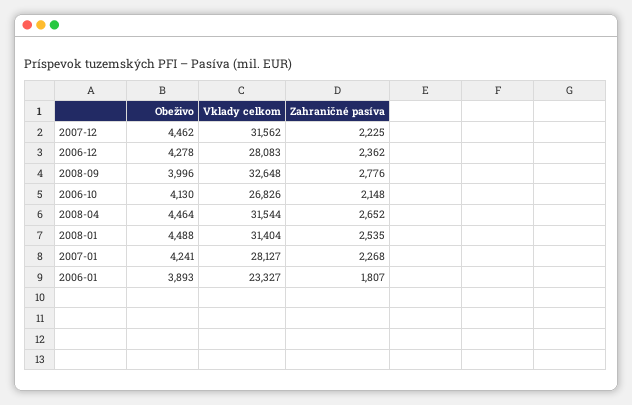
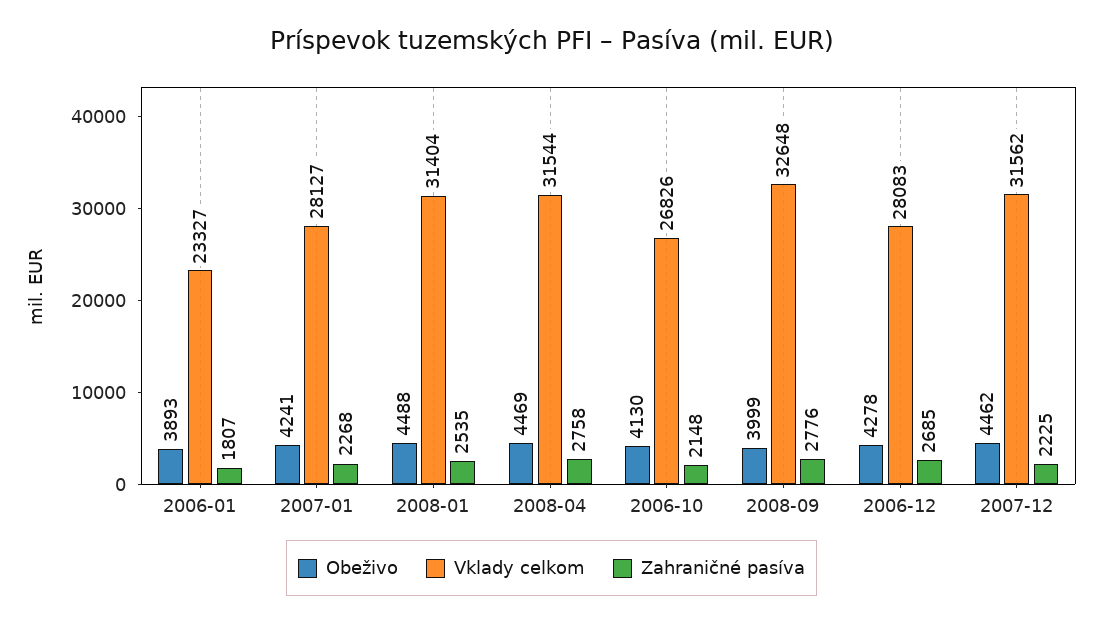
Zahraničné pasíva, 2006-12: 2362 -> 2685
Obeživo, 2008-09: 3996 -> 3999
Obeživo, 2008-04: 4464 -> 4469
Zahraničné pasíva, 2008-04: 2652 -> 2758

